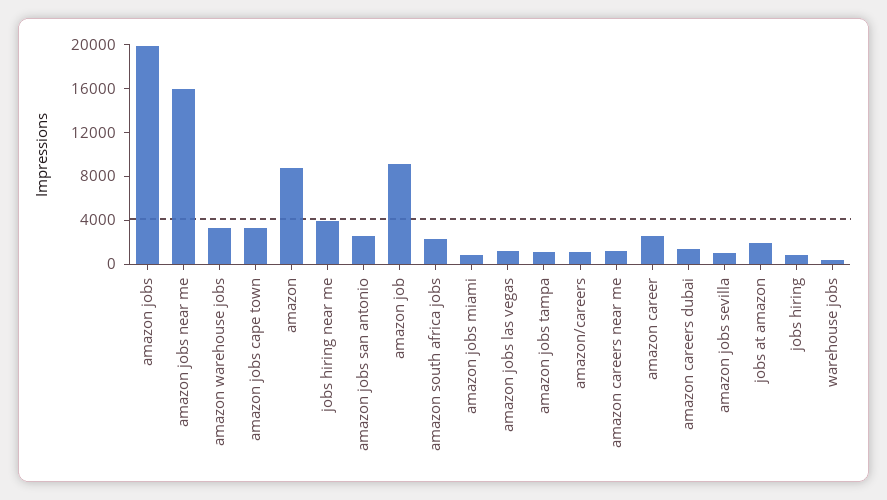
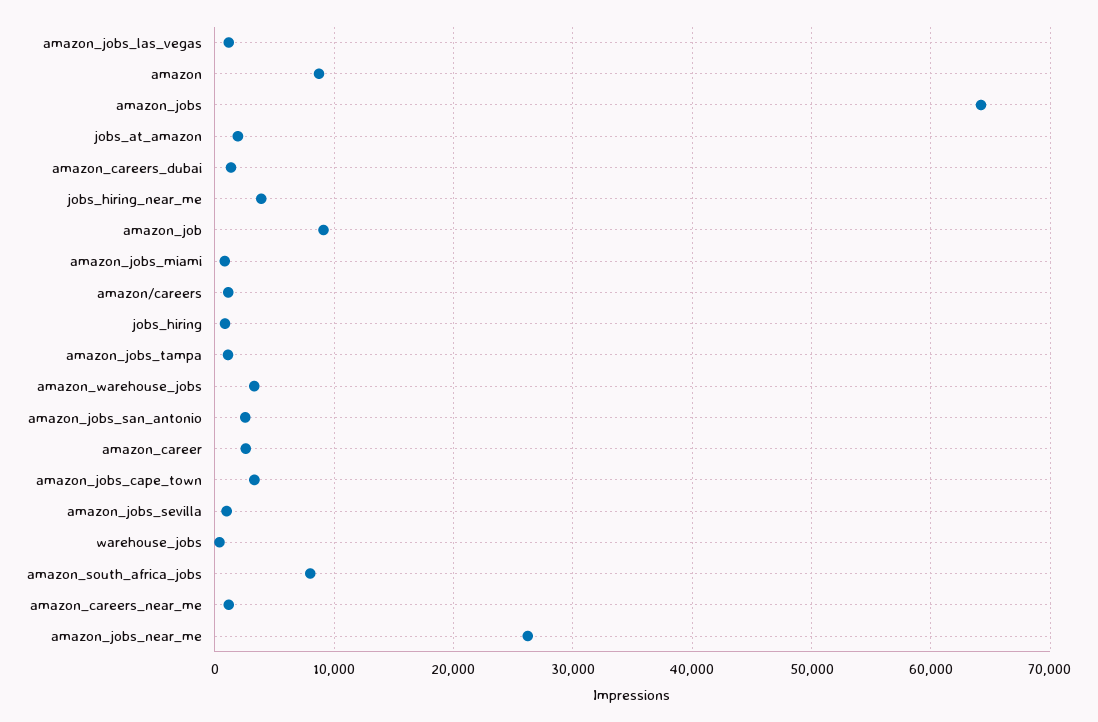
amazon jobs: 20000 -> 64000
amazon jobs near me: 16000 -> 26000
amazon south africa jobs: 2000 -> 8000

